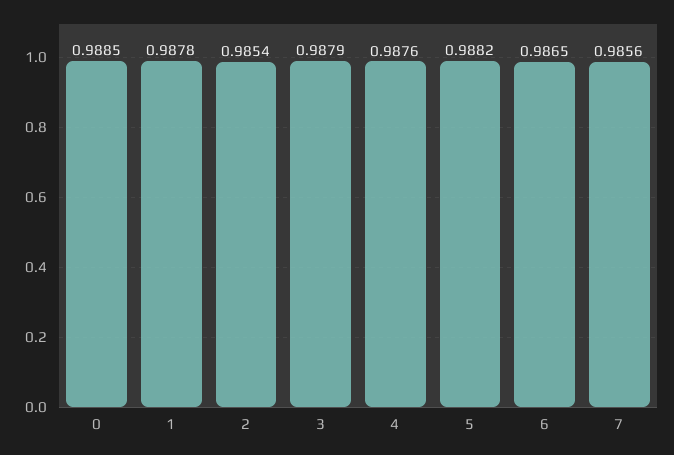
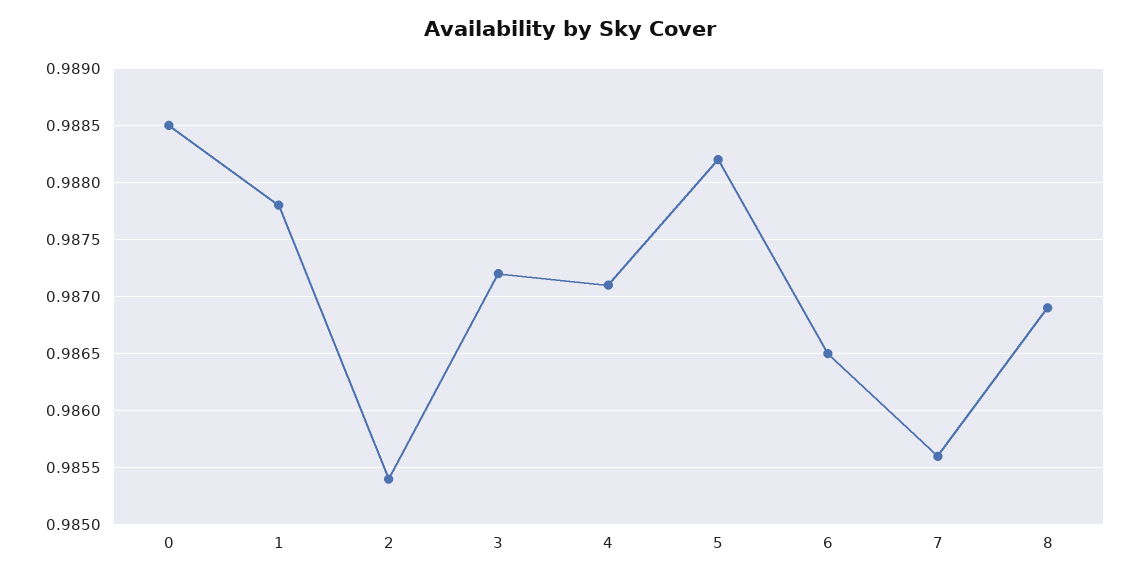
3: 0.9879 -> 0.9872
4: 0.9876 -> 0.9871
8: none -> 0.9869

